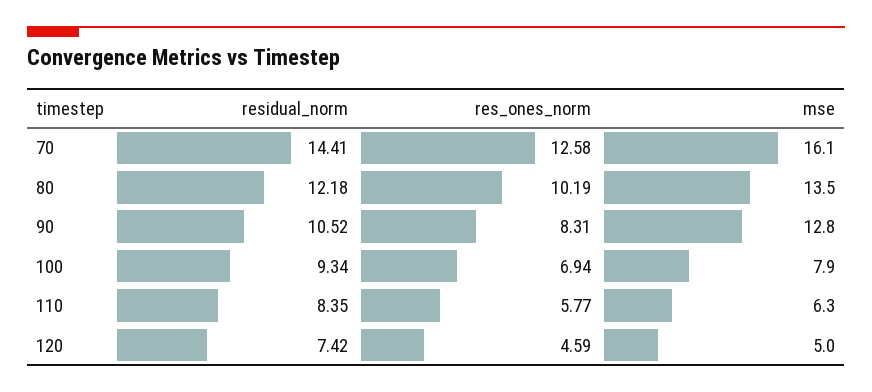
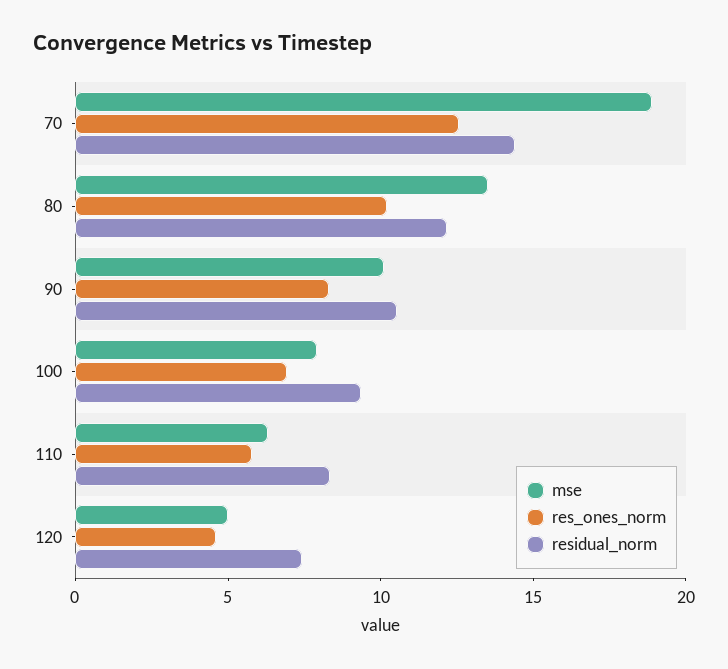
mse, 70: 16.1 -> 19
mse, 90: 12.8 -> 10

